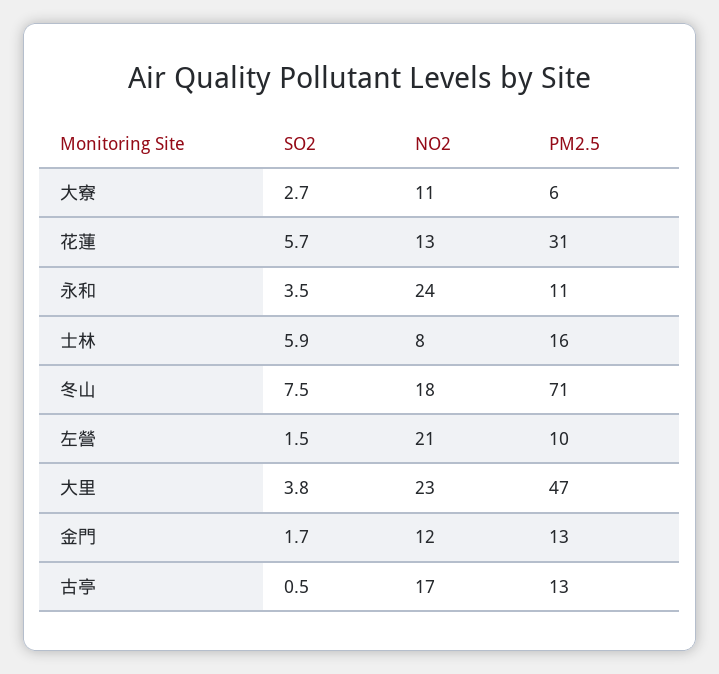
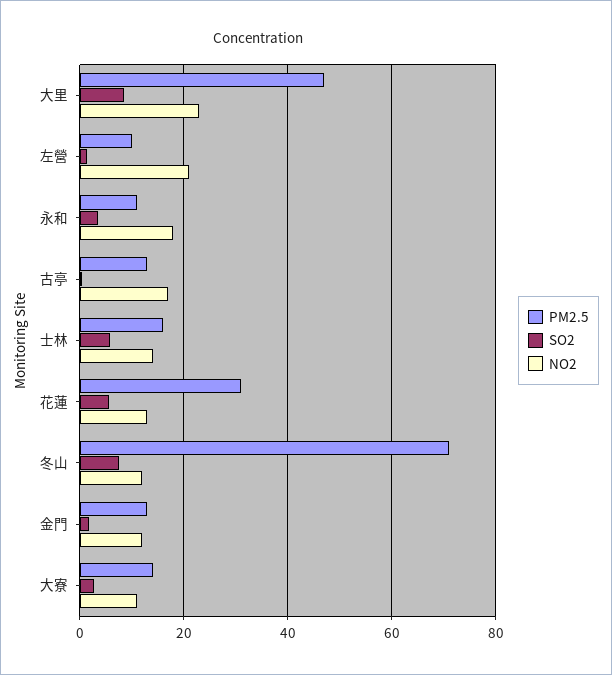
PM2.5, 大寮: 6 -> 14
NO2, 永和: 24 -> 18
NO2, 士林: 8 -> 14
NO2, 冬山: 18 -> 12
SO2, 大里: 3.8 -> 8

